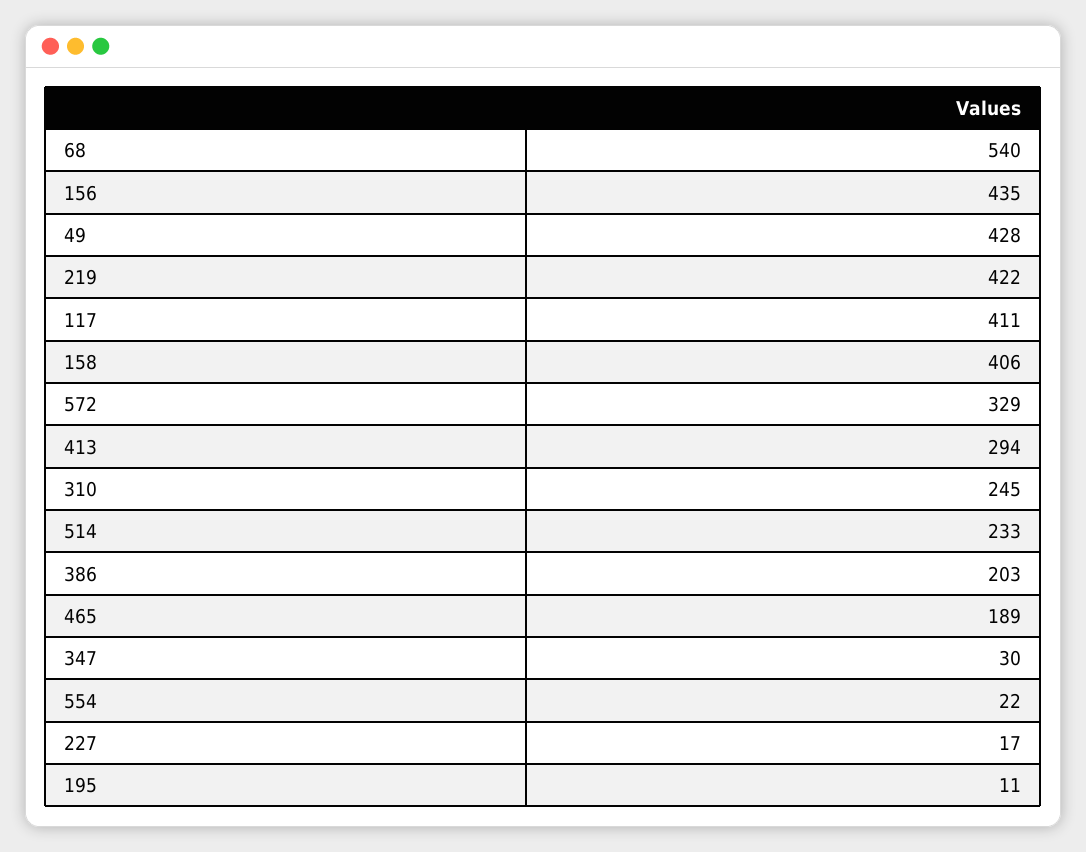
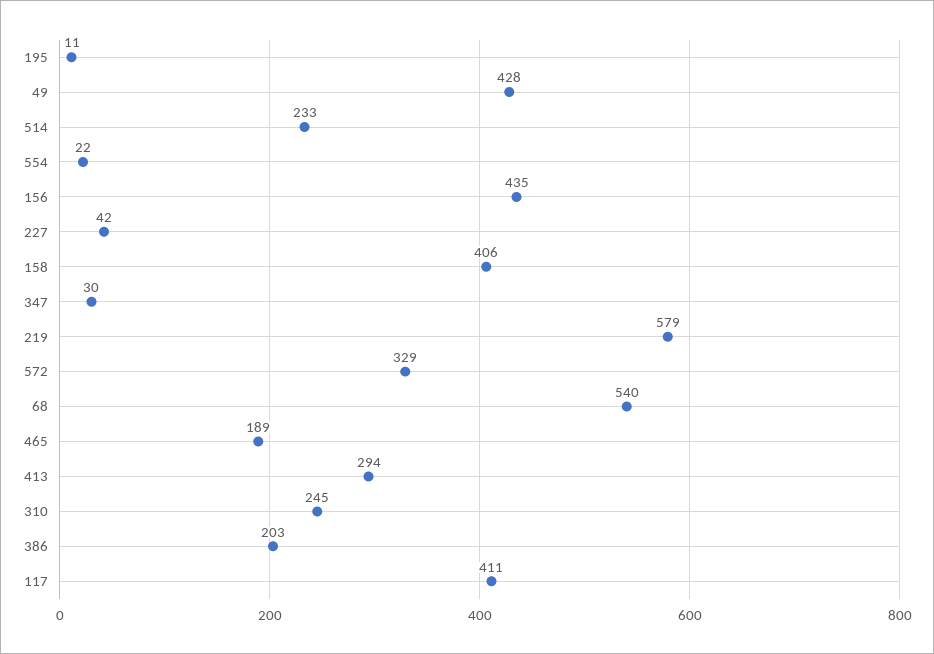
219: 422 -> 579
227: 17 -> 42

